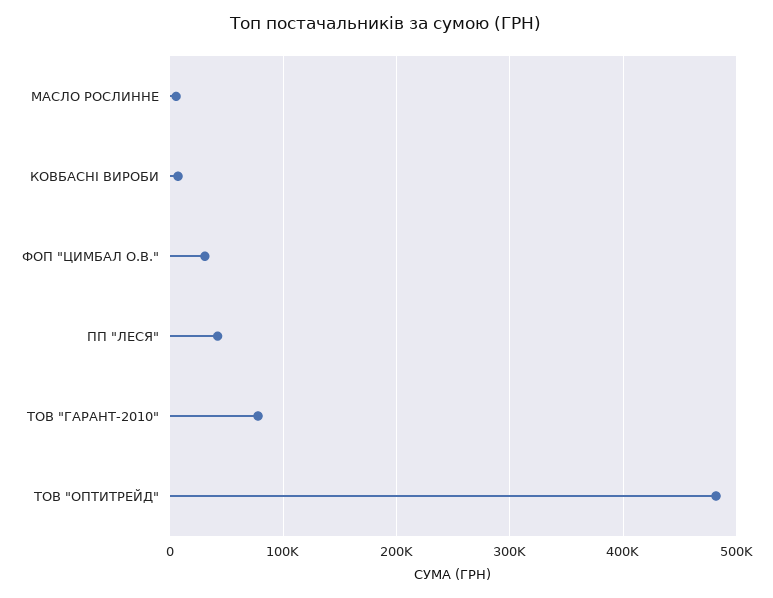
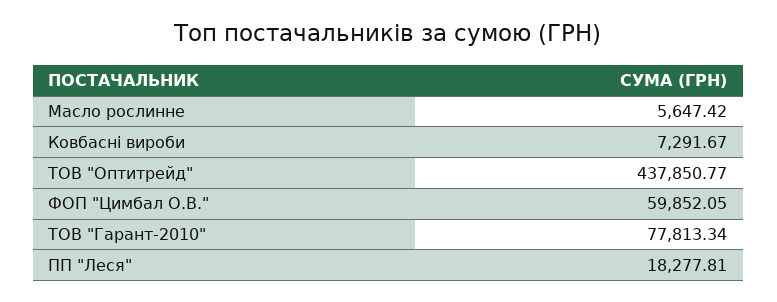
ФОП "ЦИМБАЛ О.В.": 30000 -> 59852.05
ПП "ЛЕСЯ": 40000 -> 18277.81
ТОВ "ОПТИТРЕЙД": 480000 -> 437850.77

